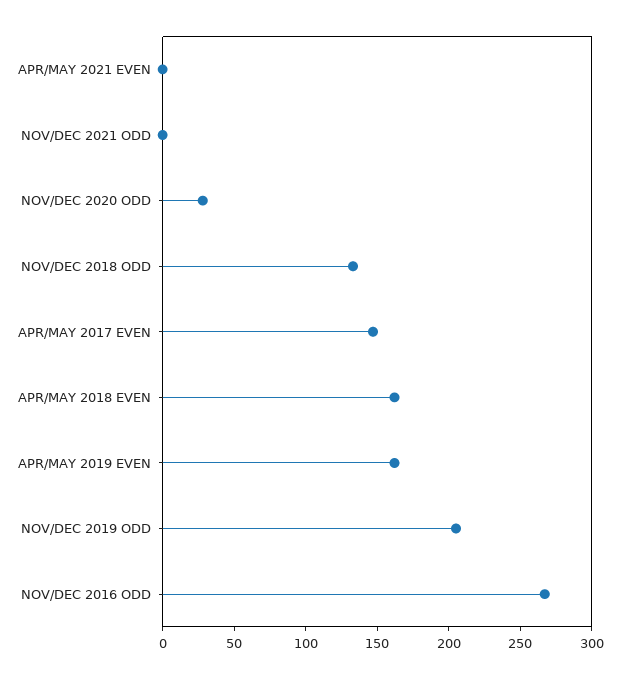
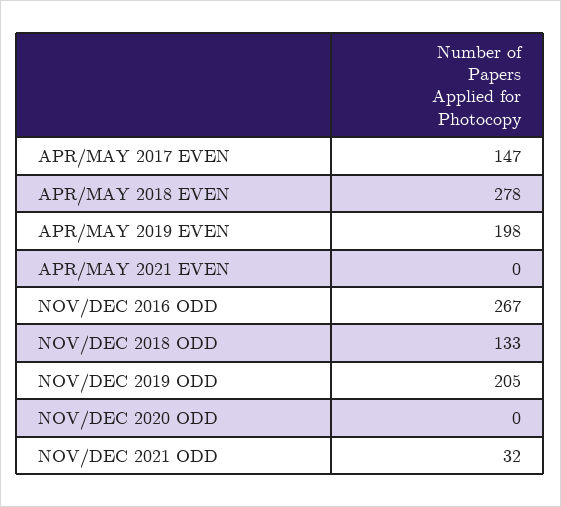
NOV/DEC 2021 ODD: 0 -> 32
NOV/DEC 2020 ODD: 30 -> 0
APR/MAY 2018 EVEN: 160 -> 278
APR/MAY 2019 EVEN: 160 -> 198

